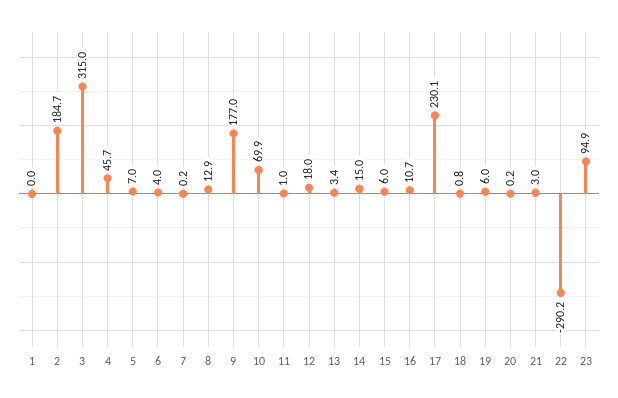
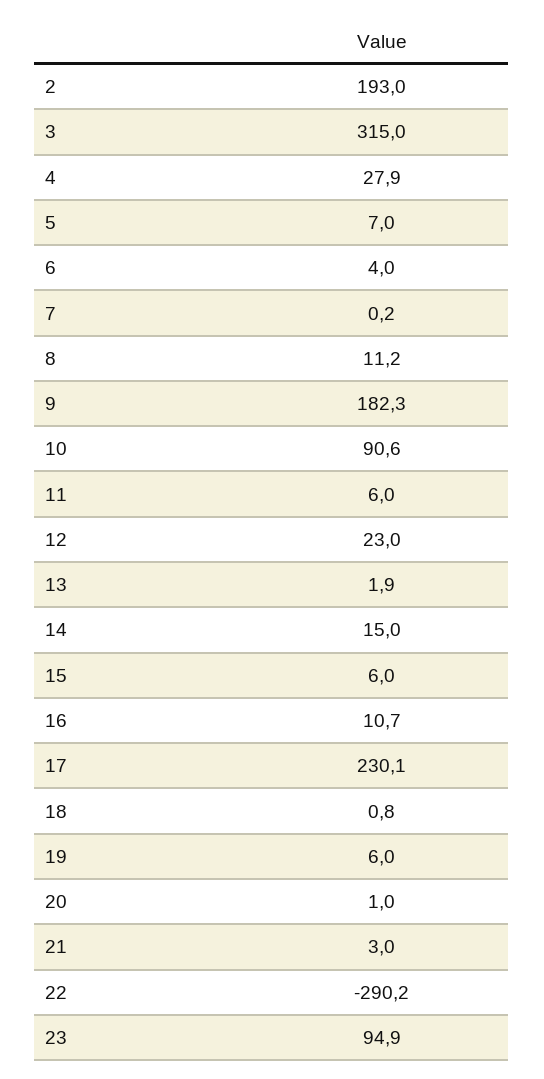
1: 0 -> none
2: 184.7 -> 193
4: 45.7 -> 27.9
8: 12.9 -> 11.2
9: 177 -> 182.3
10: 69.9 -> 90.6
11: 1 -> 6
12: 18 -> 23
13: 3.4 -> 1.9
20: 0.2 -> 1

